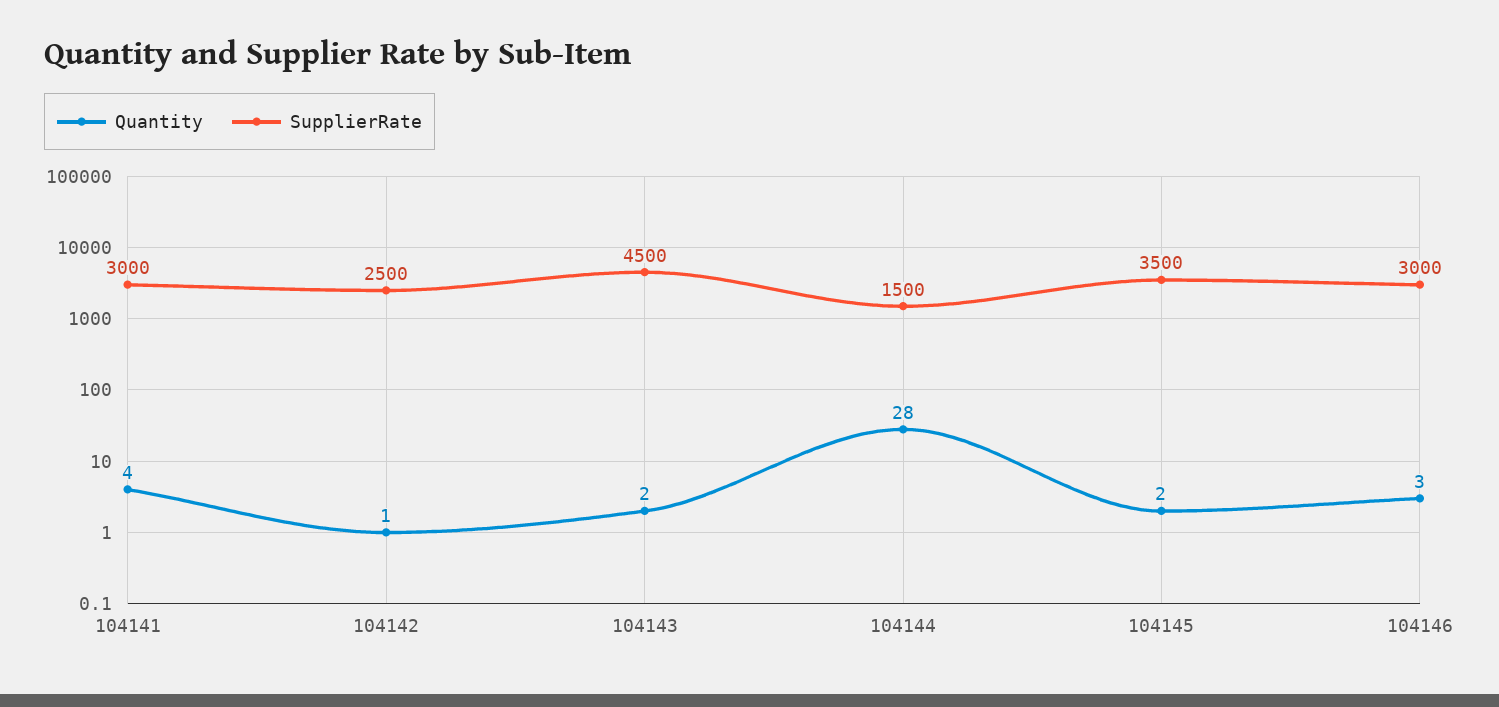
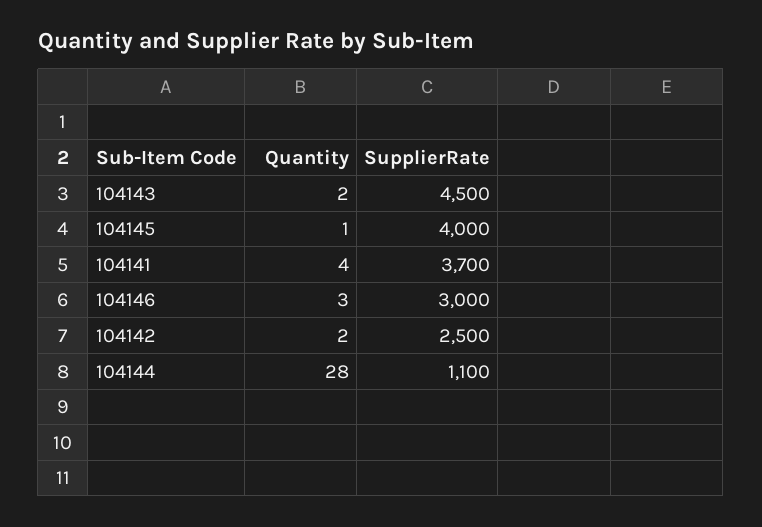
SupplierRate, 104141: 3000 -> 3700
Quantity, 104142: 1 -> 2
SupplierRate, 104144: 1500 -> 1100
Quantity, 104145: 2 -> 1
SupplierRate, 104145: 3500 -> 4000

